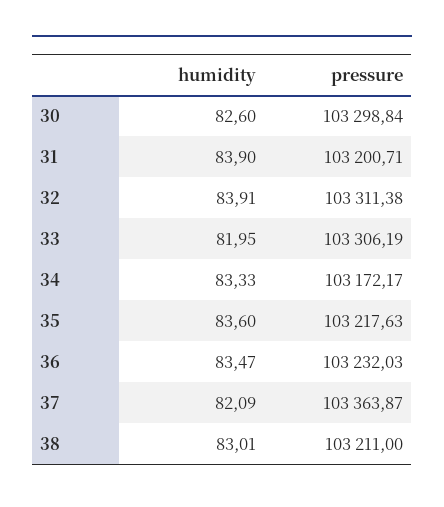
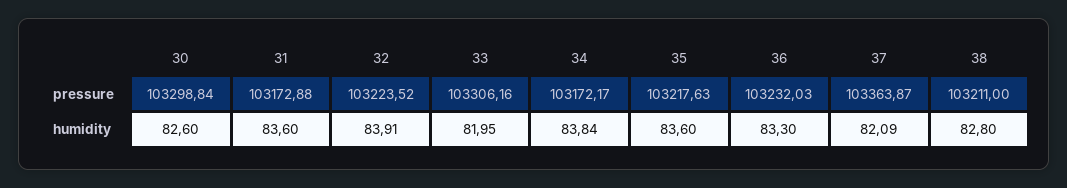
humidity, 31: 83.9 -> 83.6
pressure, 31: 103200.71 -> 103172.88
pressure, 32: 103311.38 -> 103223.52
pressure, 33: 103306.19 -> 103306.16
humidity, 34: 83.33 -> 83.84
humidity, 36: 83.47 -> 83.3
humidity, 38: 83.01 -> 82.8

